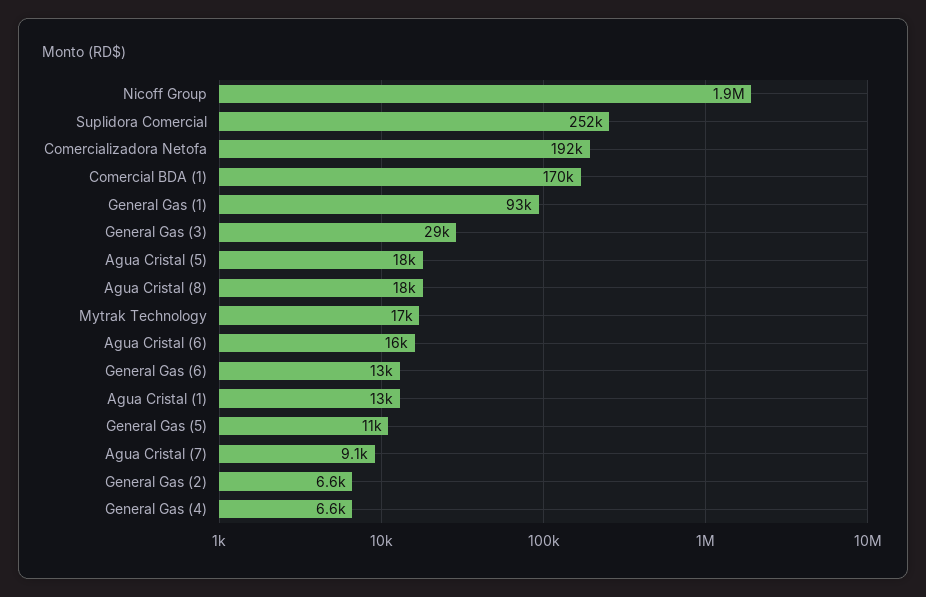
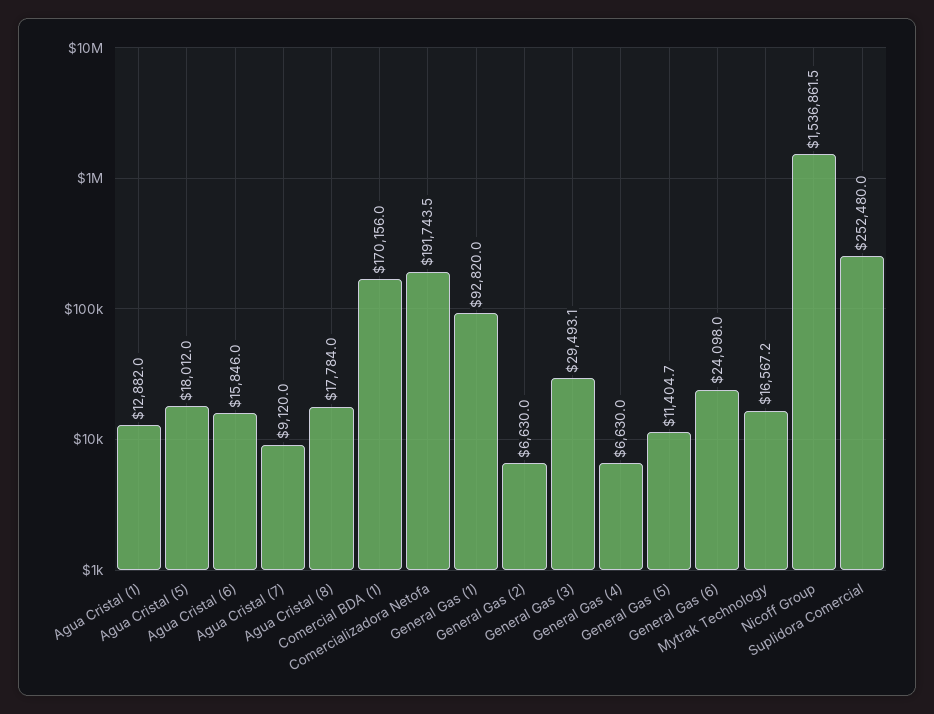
Nicoff Group: 1900000 -> 1536861.5
General Gas (6): 13000 -> 24098

